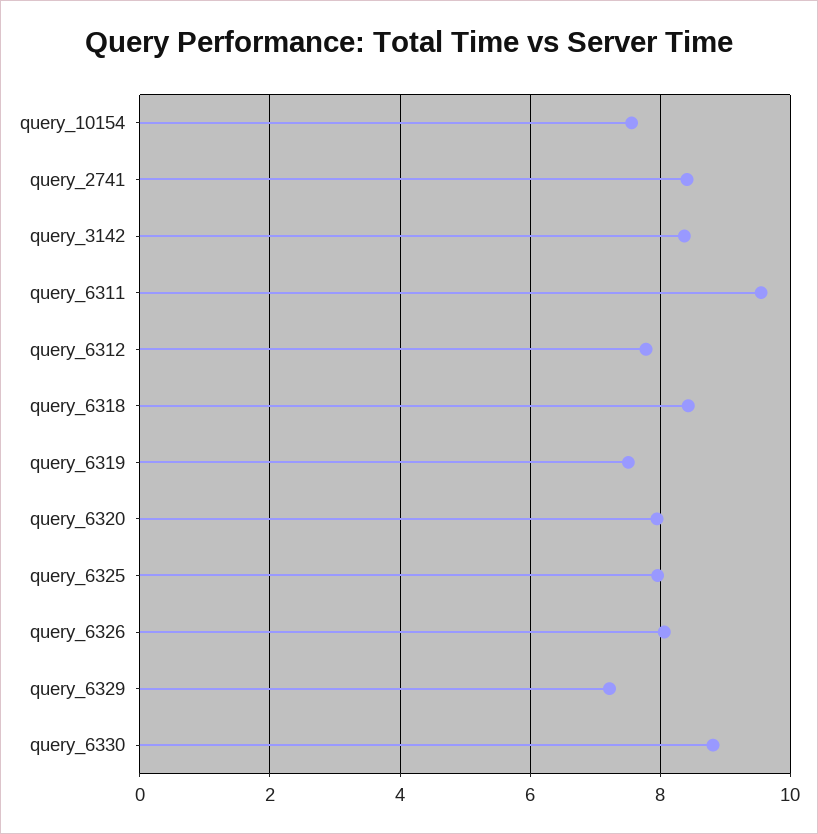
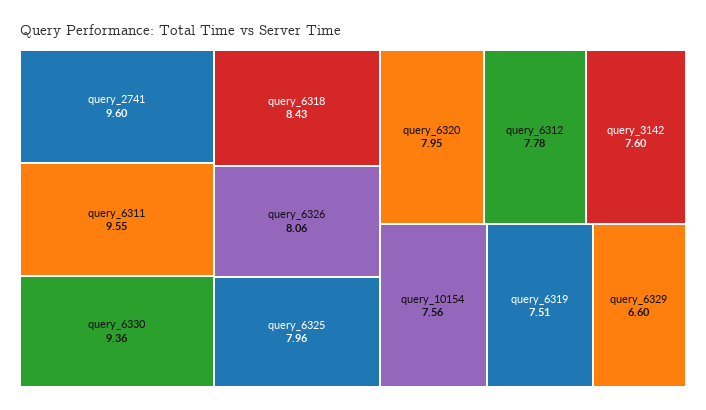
query_2741: 8.4 -> 9.6
query_3142: 8.4 -> 7.6
query_6329: 7.2 -> 6.6
query_6330: 8.8 -> 9.36

